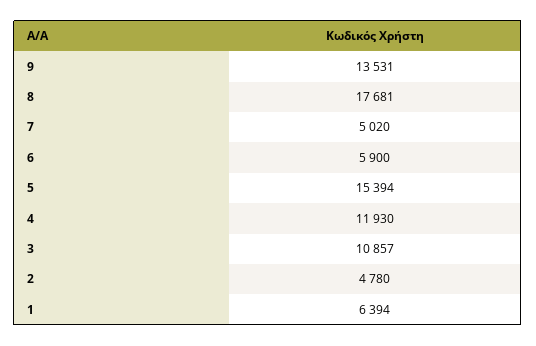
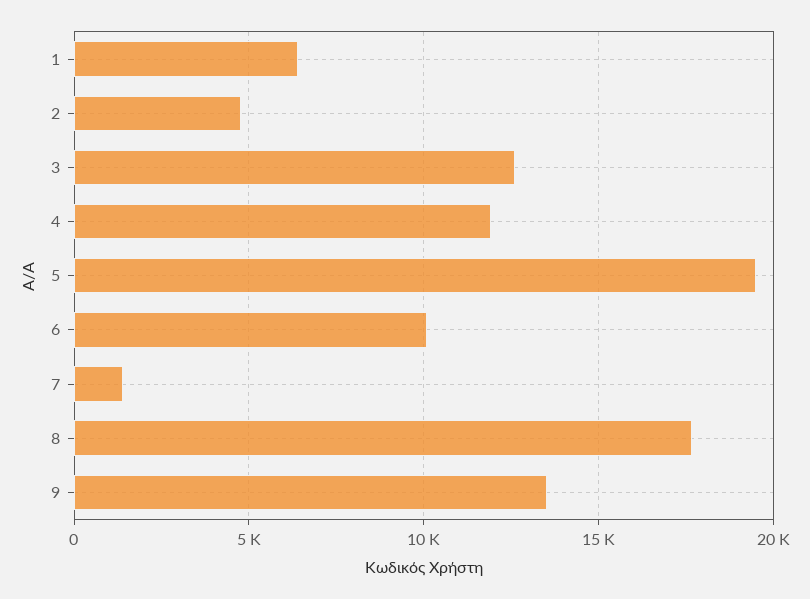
7: 5020 -> 1500
6: 5900 -> 10000
5: 15394 -> 19500
3: 10857 -> 12500

